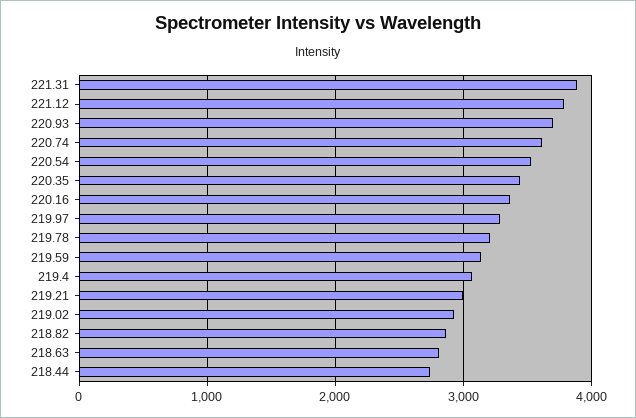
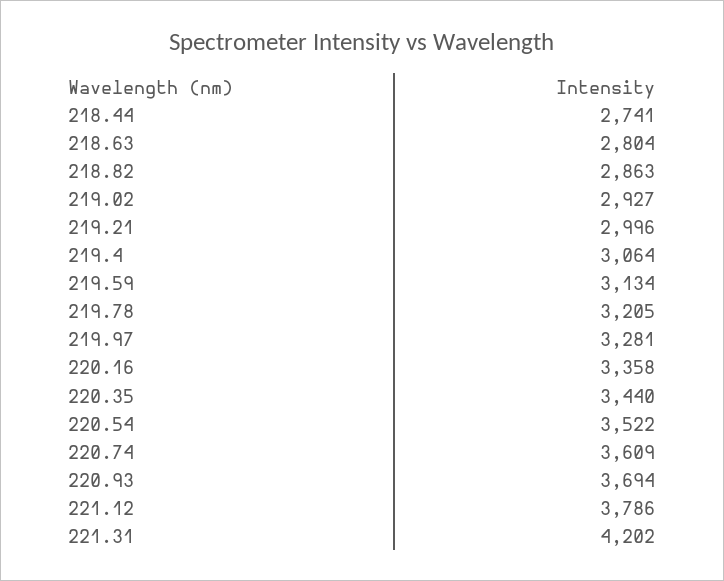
221.31: 3900 -> 4202

